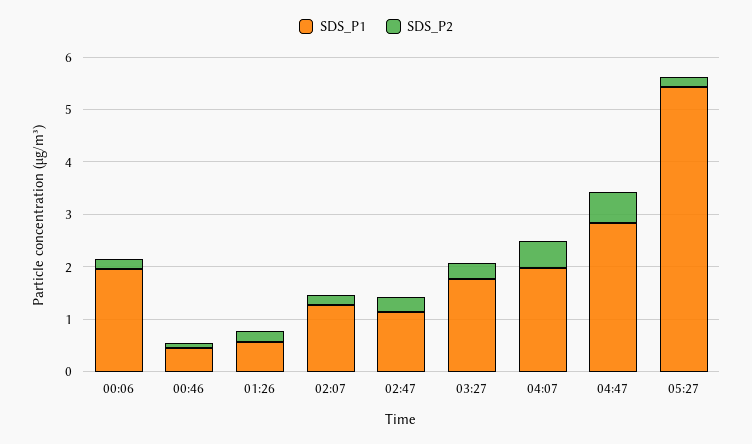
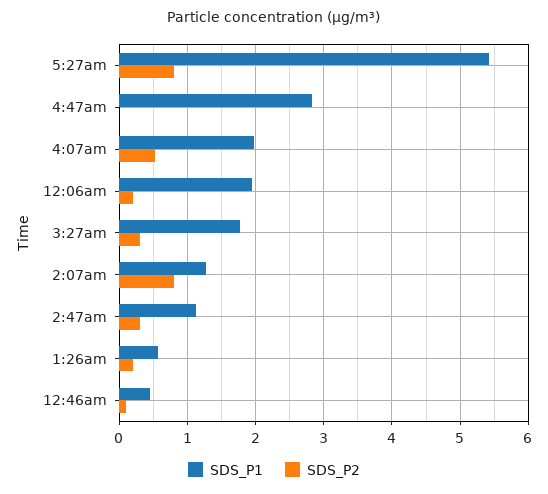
SDS_P2, 02:07: 0.2 -> 0.8
SDS_P2, 04:47: 0.6 -> 0
SDS_P2, 05:27: 0.2 -> 0.8

